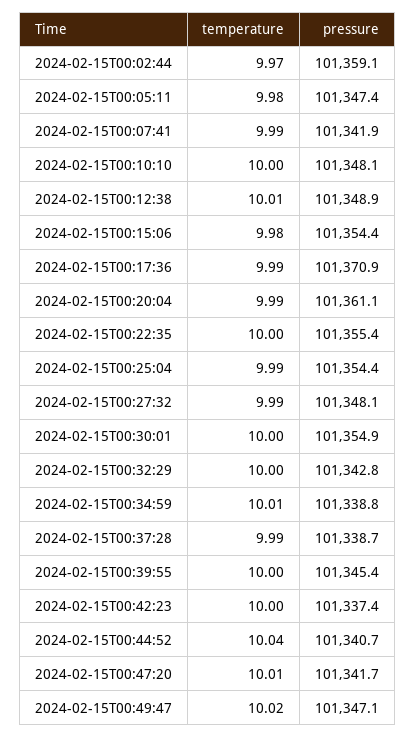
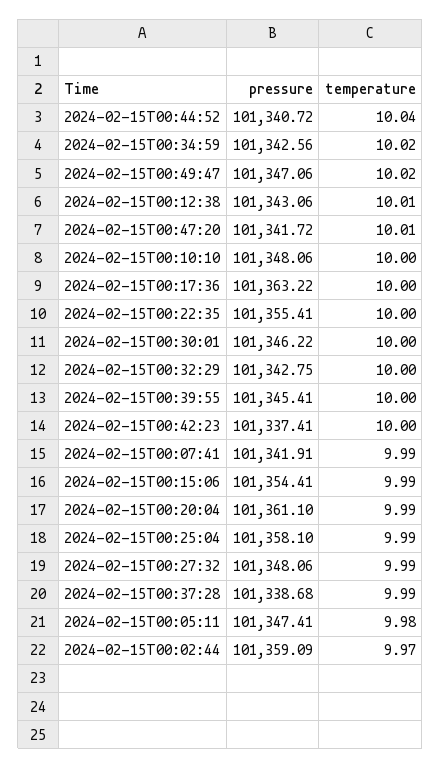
pressure, 2024-02-15T00:12:38: 101348.9 -> 101343.06
temperature, 2024-02-15T00:15:06: 9.98 -> 9.99
temperature, 2024-02-15T00:17:36: 9.99 -> 10
pressure, 2024-02-15T00:17:36: 101370.9 -> 101363.22
pressure, 2024-02-15T00:25:04: 101354.4 -> 101358.1
pressure, 2024-02-15T00:30:01: 101354.9 -> 101346.22
temperature, 2024-02-15T00:34:59: 10.01 -> 10.02
pressure, 2024-02-15T00:34:59: 101338.8 -> 101342.56

